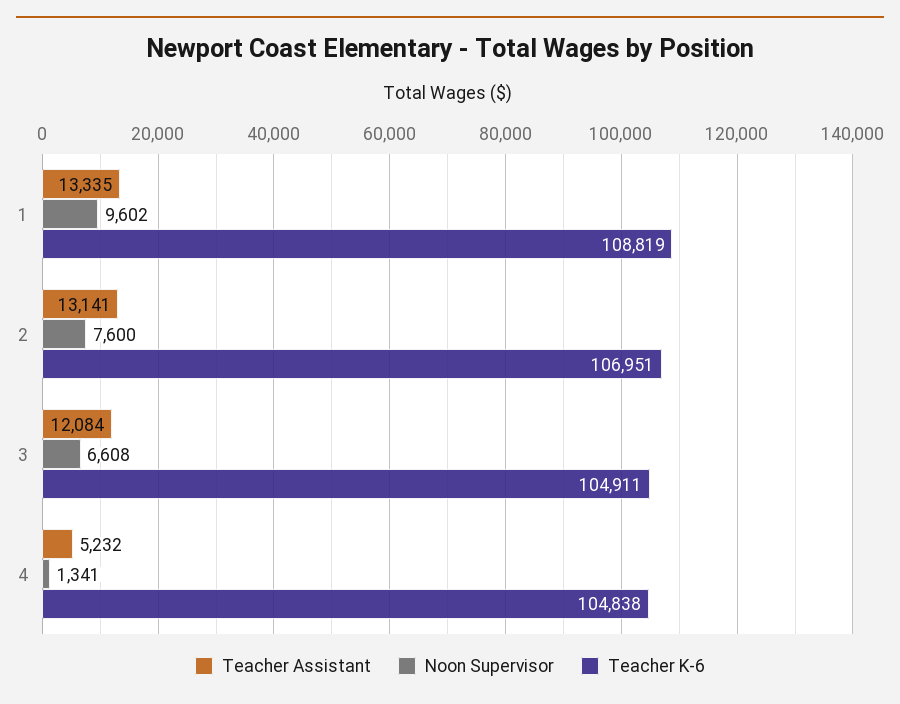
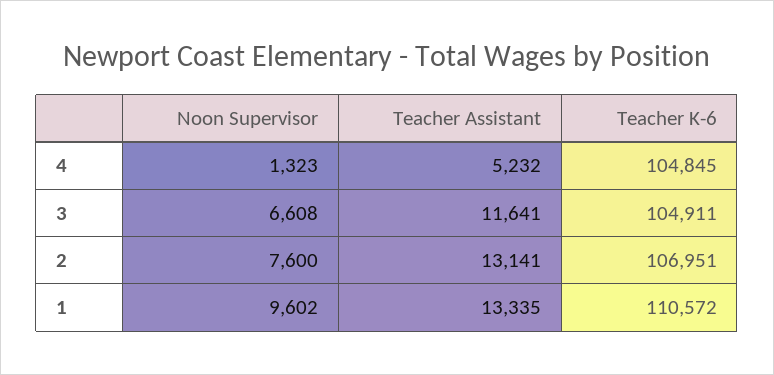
Teacher K-6, 1: 108819 -> 110572
Teacher Assistant, 3: 12084 -> 11641
Noon Supervisor, 4: 1341 -> 1323
Teacher K-6, 4: 104838 -> 104845

